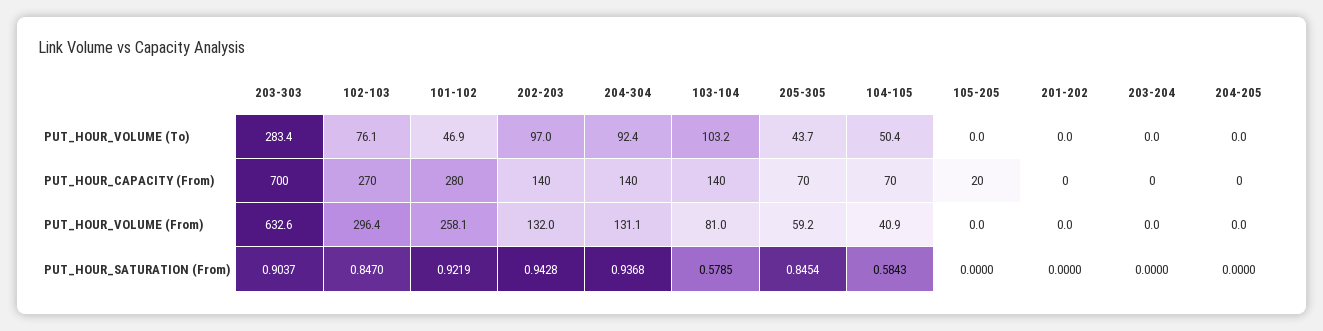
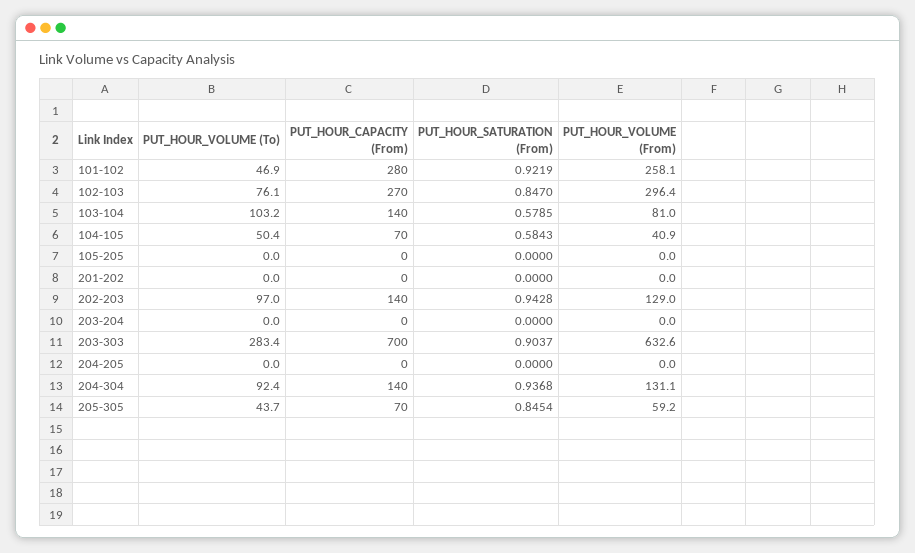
105-205, PUT_HOUR_CAPACITY (From): 20 -> 0
202-203, PUT_HOUR_VOLUME (From): 132 -> 129

